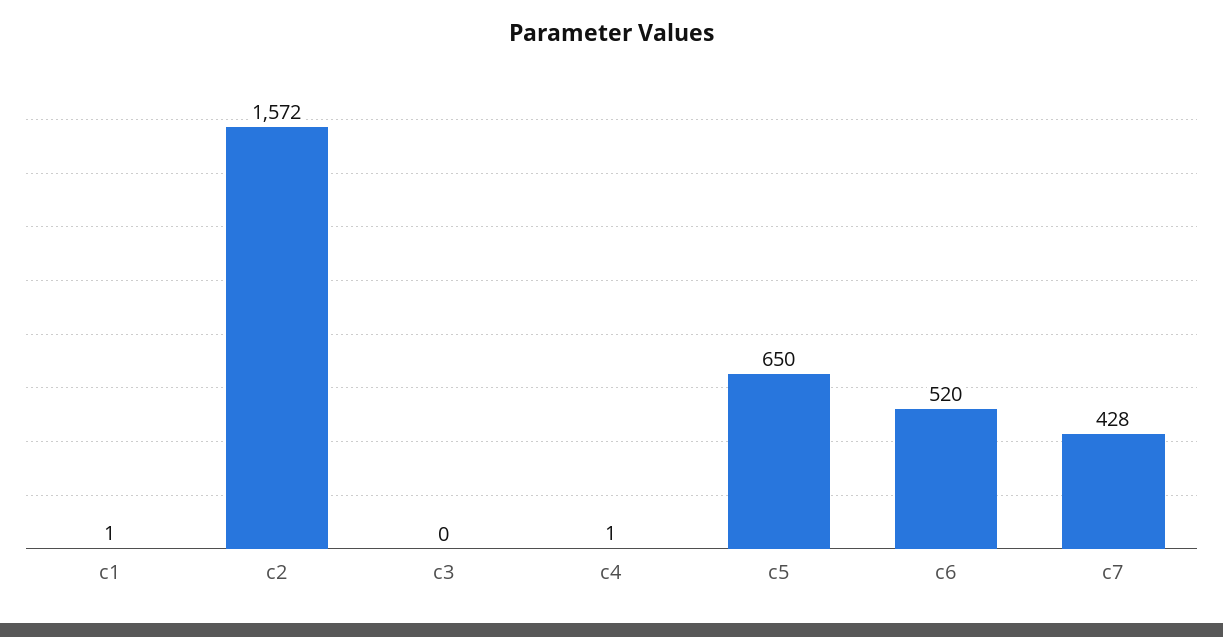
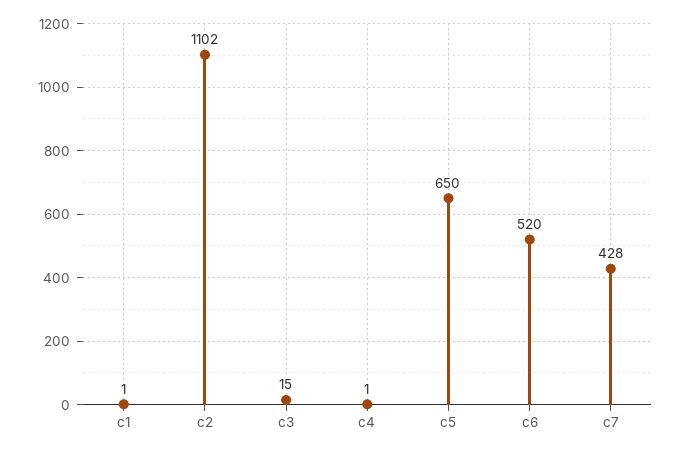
c2: 1572 -> 1102
c3: 0 -> 15

